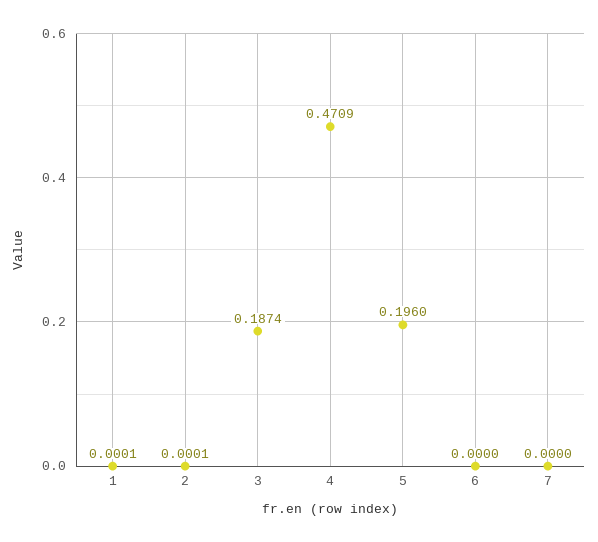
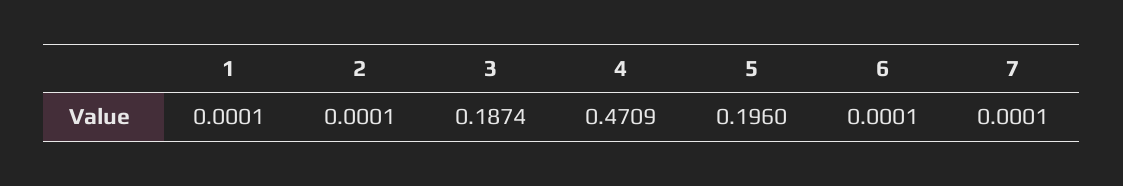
6: 0 -> 0.0001
7: 0 -> 0.0001

